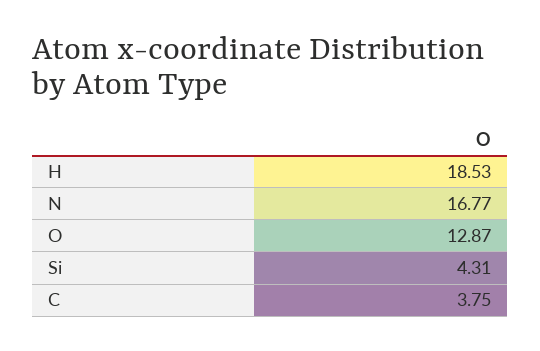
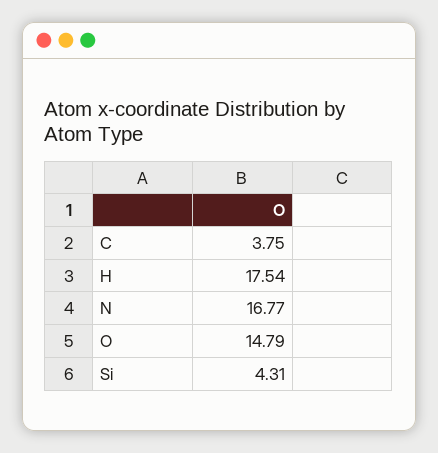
H: 18.53 -> 17.54
O: 12.87 -> 14.79

